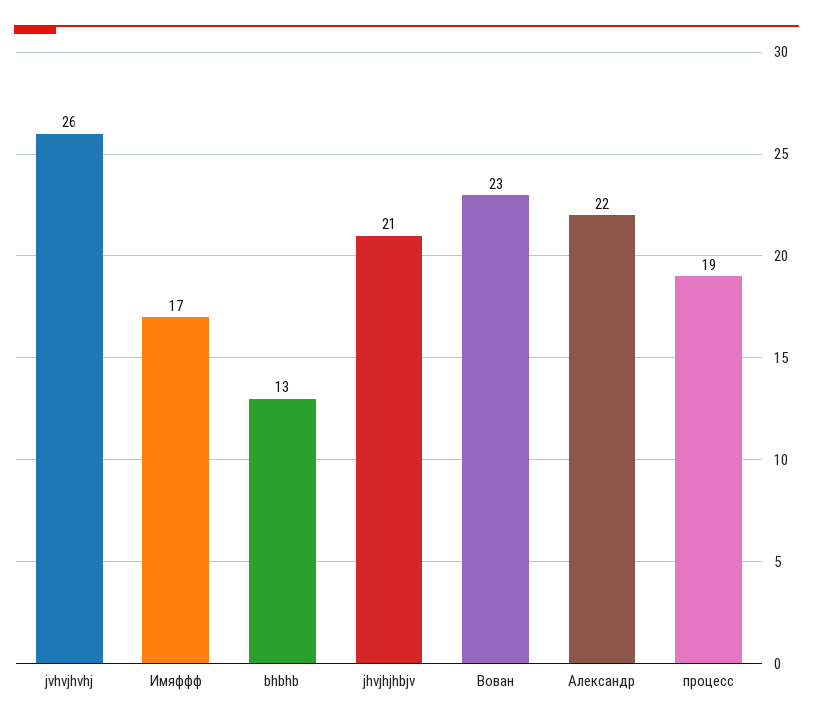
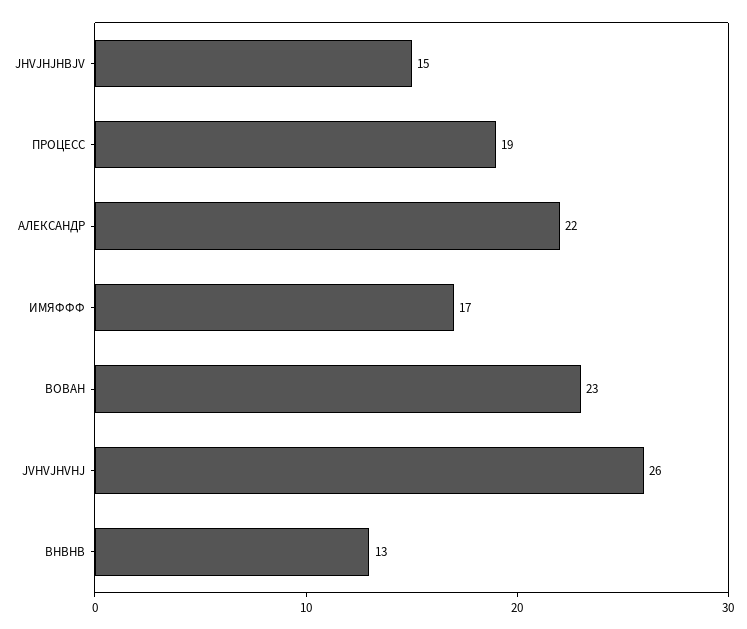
jhvjhjhbjv: 21 -> 15

